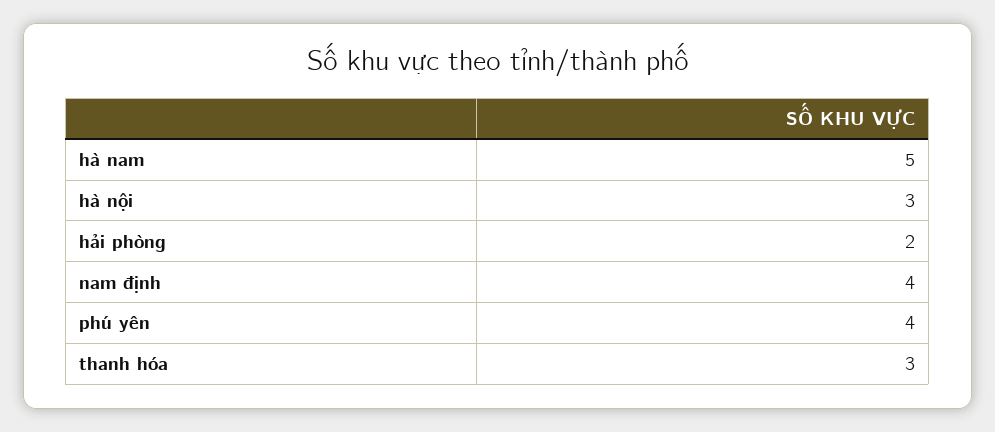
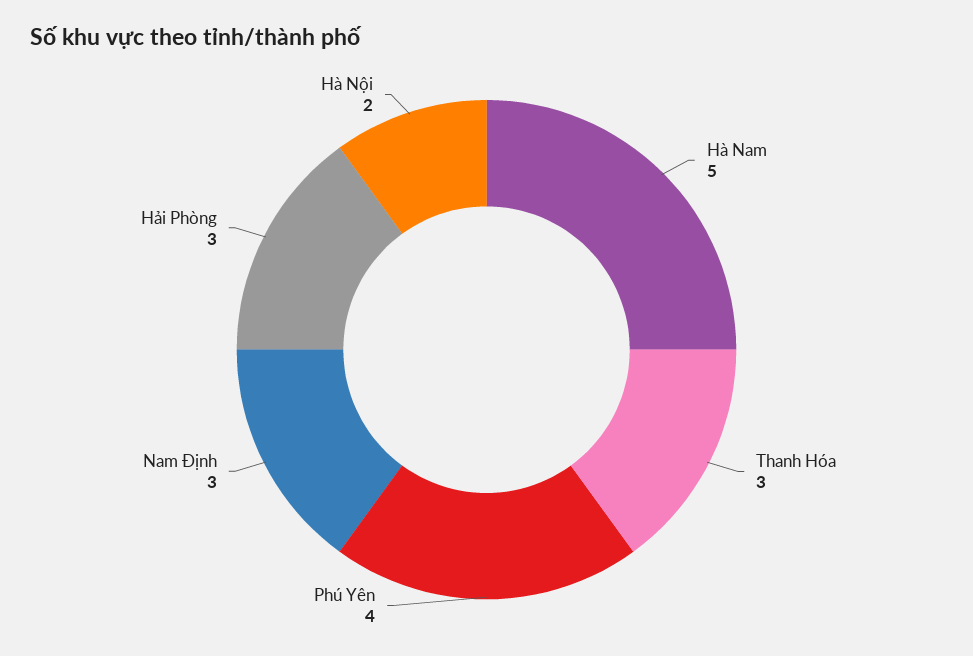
hà nội: 3 -> 2
hải phòng: 2 -> 3
nam định: 4 -> 3

